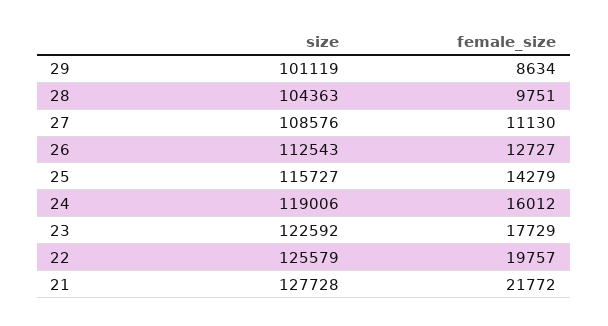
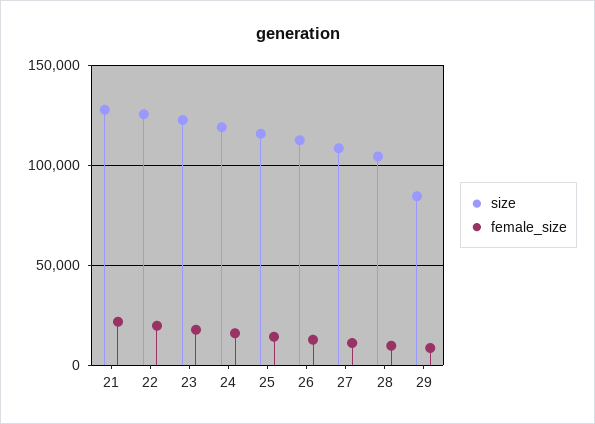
size, 29: 101119 -> 85000

